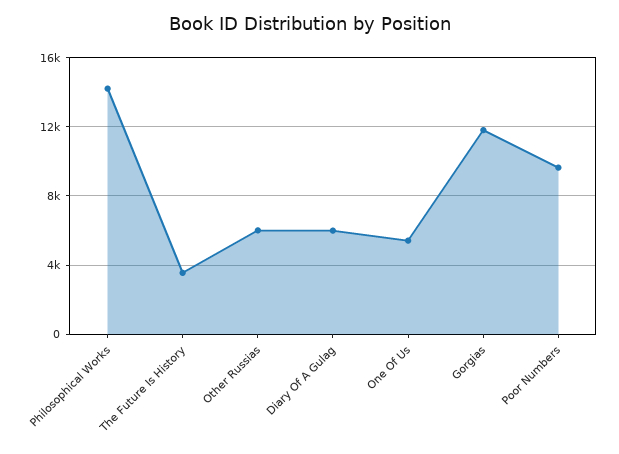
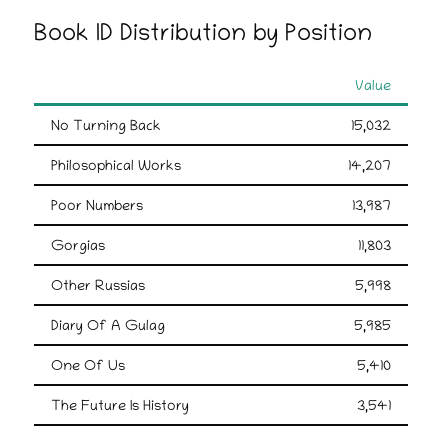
Poor Numbers: 9500 -> 13987
No Turning Back: none -> 15032

